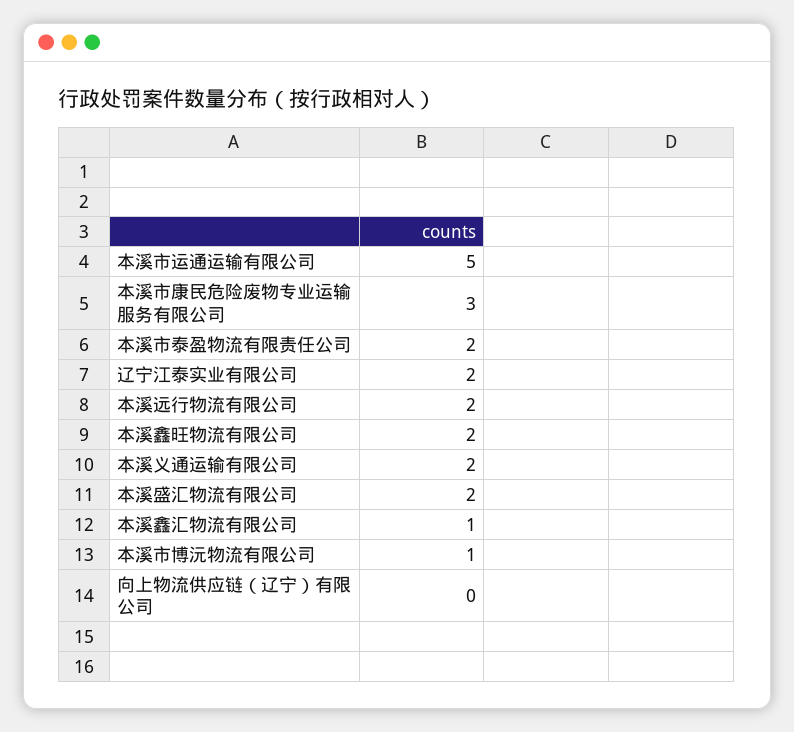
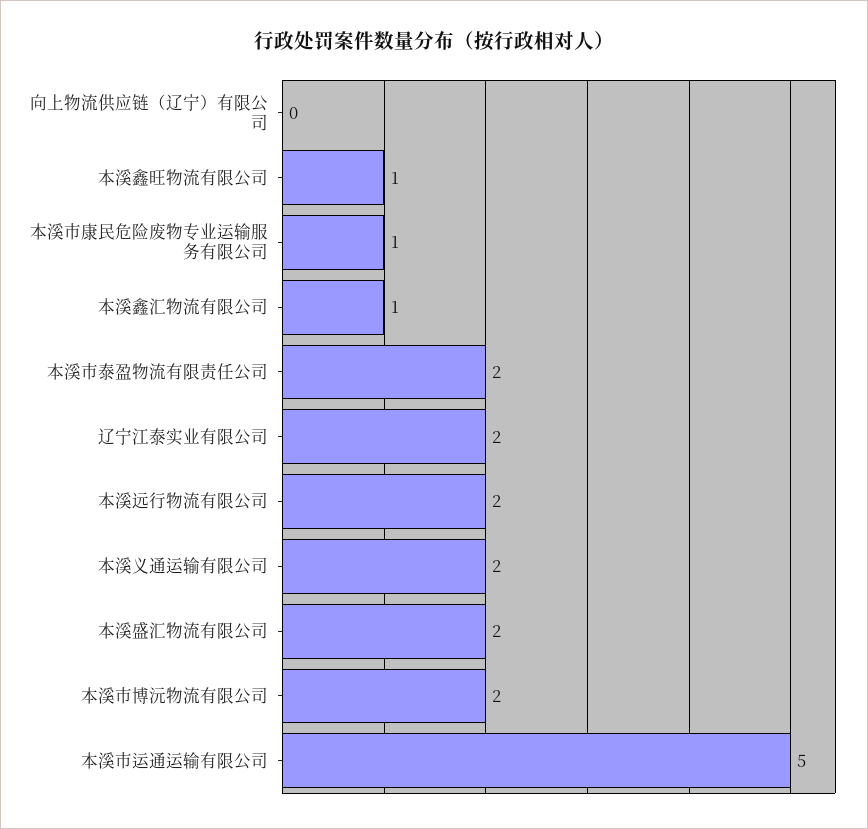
本溪市康民危险废物专业运输服务有限公司: 3 -> 1
本溪鑫旺物流有限公司: 2 -> 1
本溪市博沅物流有限公司: 1 -> 2

